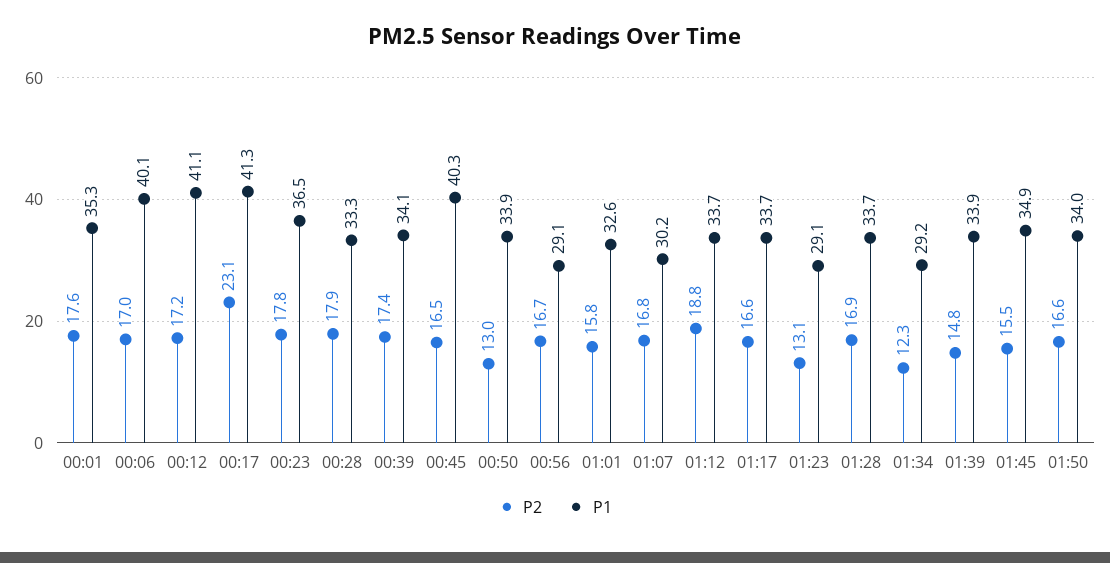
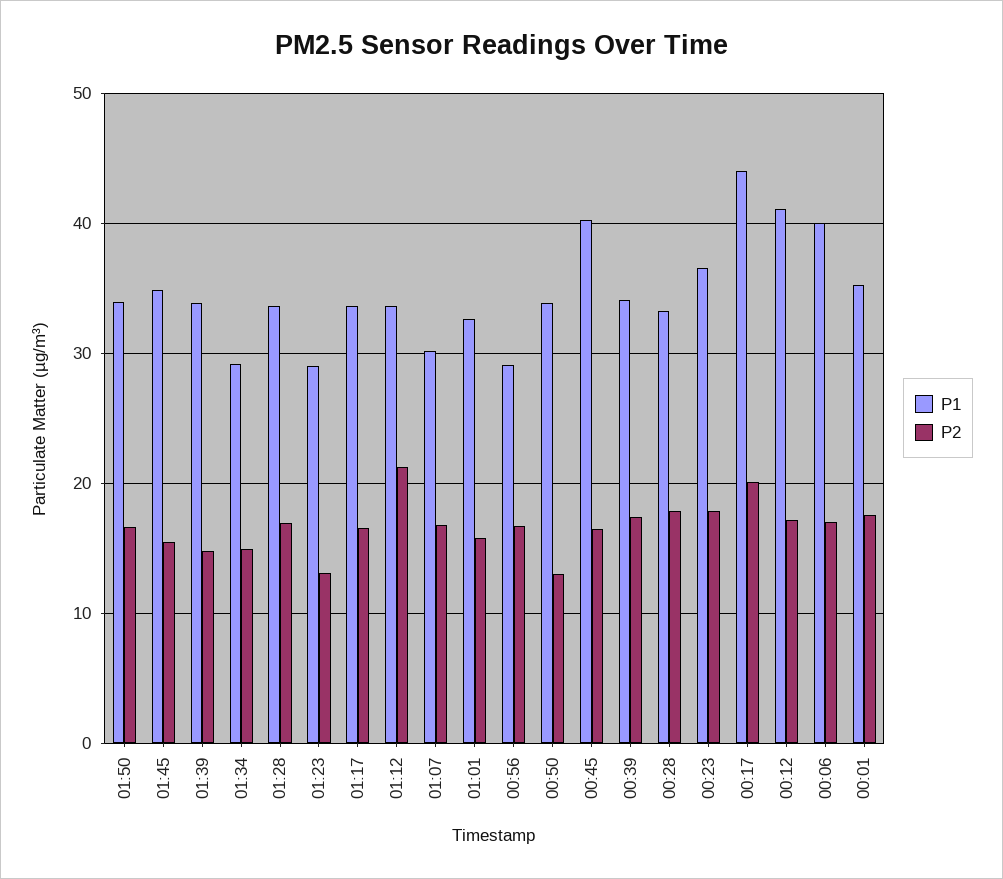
P2, 00:17: 23.1 -> 20
P1, 00:17: 41.3 -> 44
P2, 01:12: 18.8 -> 21
P2, 01:34: 12.3 -> 15

